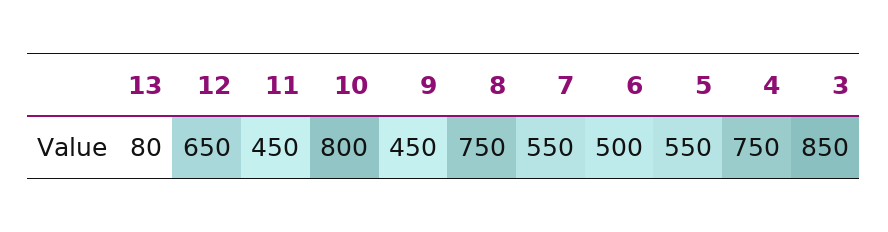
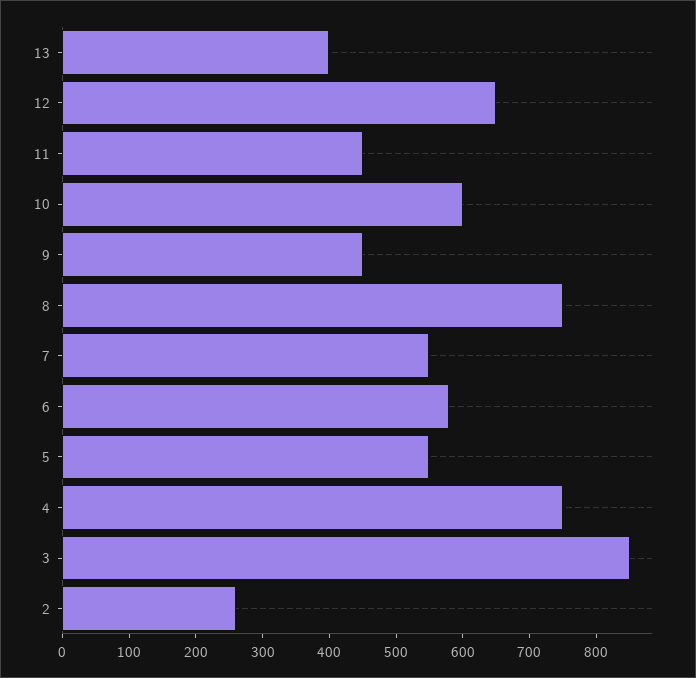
13: 80 -> 400
10: 800 -> 600
6: 500 -> 580
2: none -> 260

